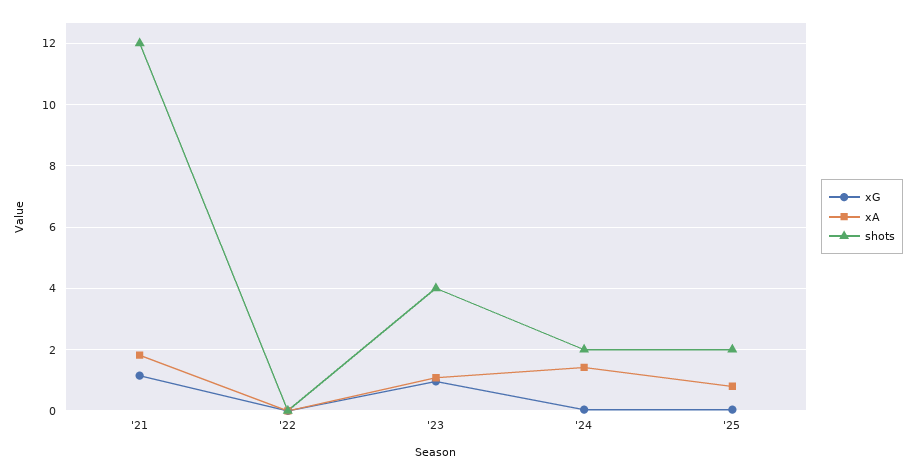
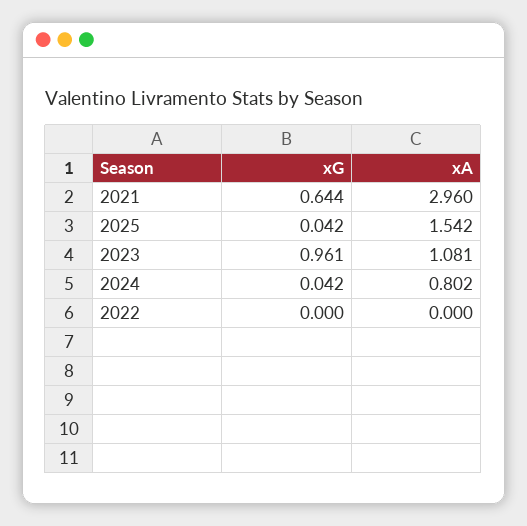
xG, '21: 1.2 -> 0.644
xA, '21: 1.8 -> 2.96
shots, '21: 12 -> none
shots, '22: 0 -> none
shots, '23: 4 -> none
xA, '24: 1.4 -> 0.802
shots, '24: 2 -> none
xA, '25: 0.8 -> 1.542
shots, '25: 2 -> none

